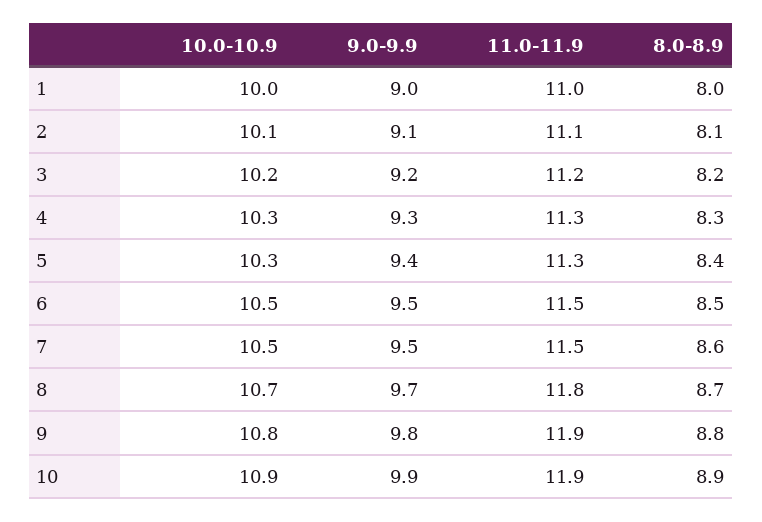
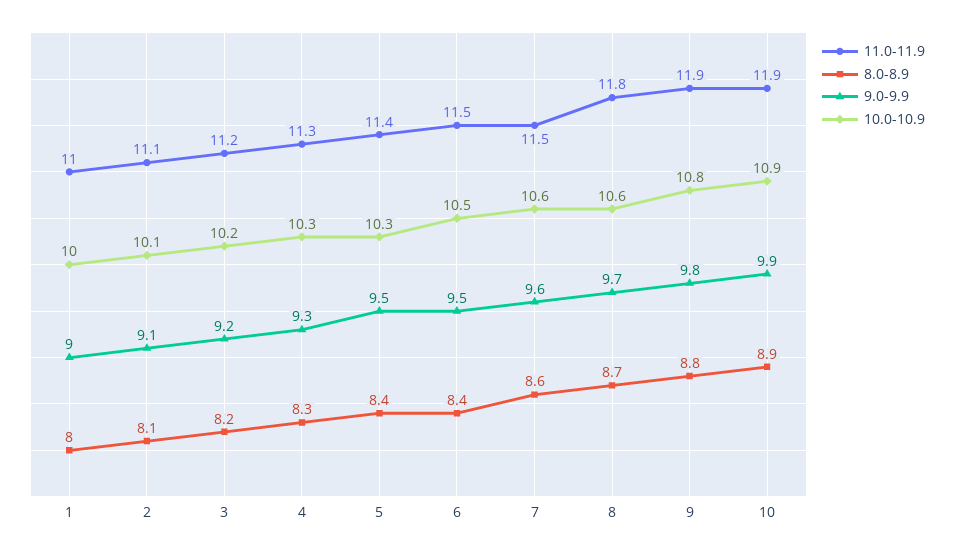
9.0-9.9, 5: 9.4 -> 9.5
11.0-11.9, 5: 11.3 -> 11.4
8.0-8.9, 6: 8.5 -> 8.4
10.0-10.9, 7: 10.5 -> 10.6
9.0-9.9, 7: 9.5 -> 9.6
10.0-10.9, 8: 10.7 -> 10.6

